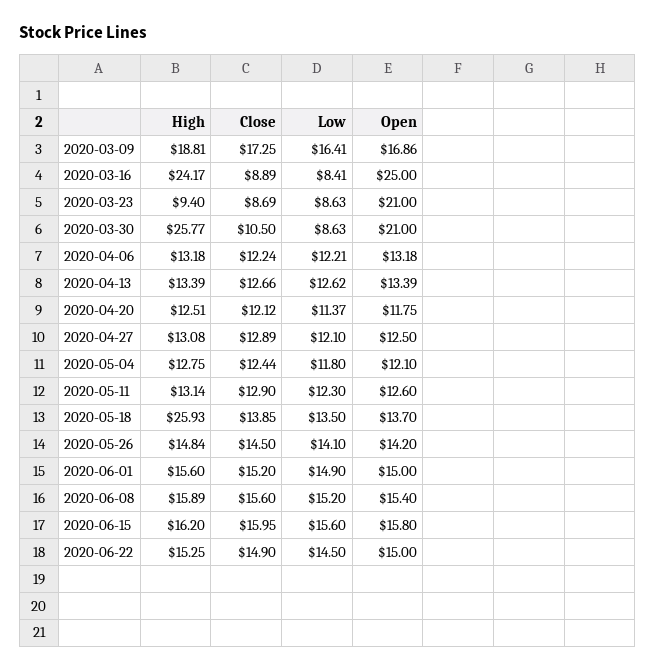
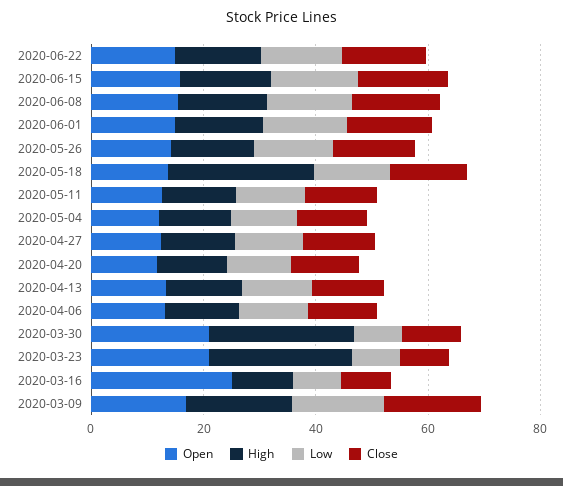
High, 2020-03-16: 24.17 -> 10
High, 2020-03-23: 9.4 -> 25

